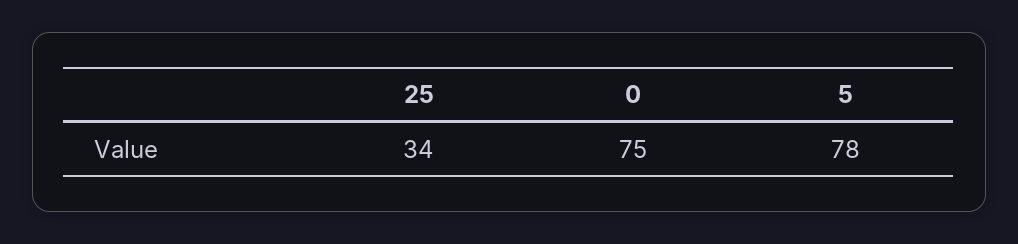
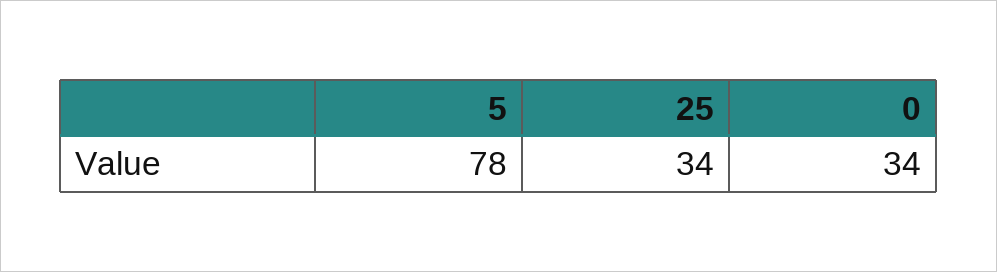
0: 75 -> 34

